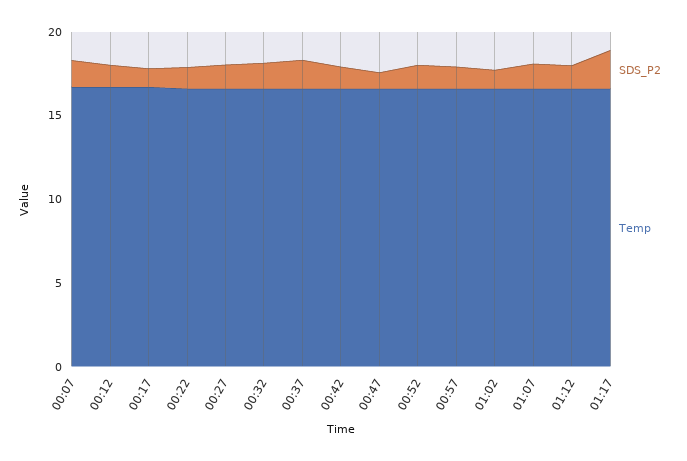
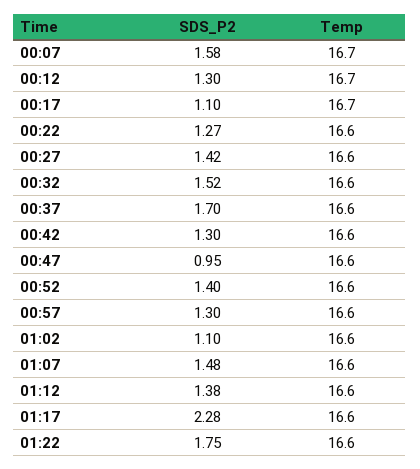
SDS_P2, 01:22: none -> 1.75
Temp, 01:22: none -> 16.6

